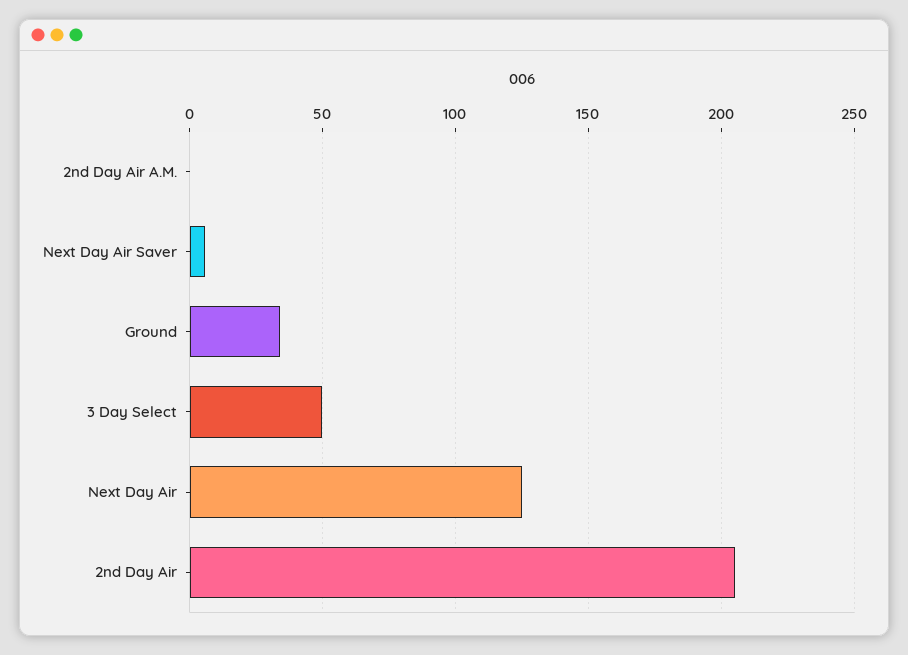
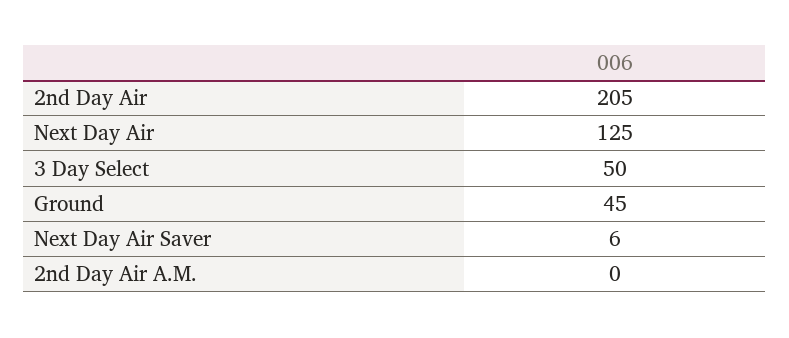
Ground: 35 -> 45

